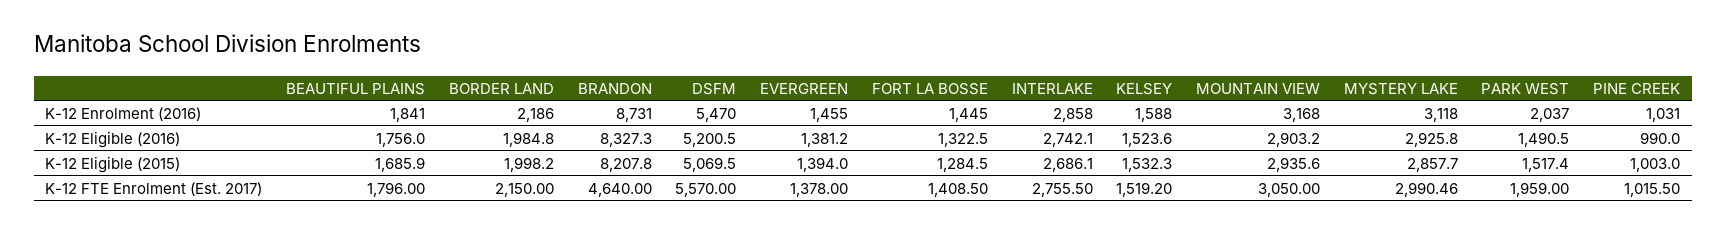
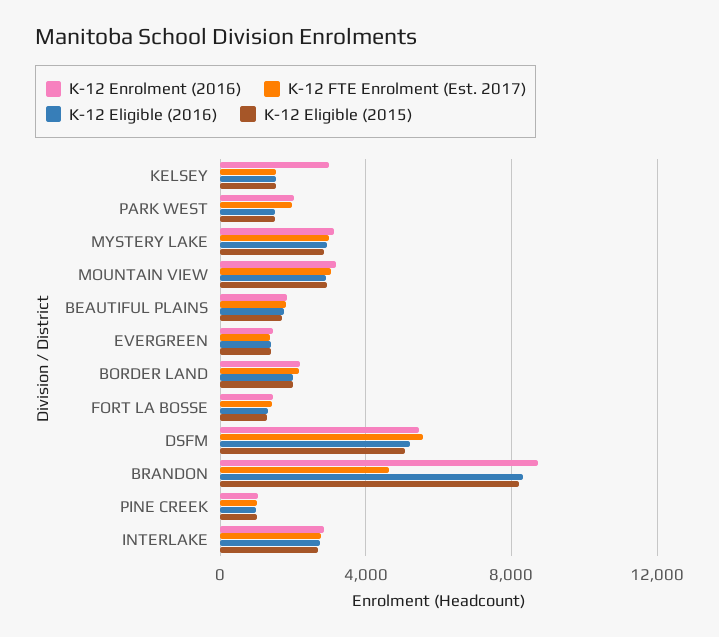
K-12 Enrolment (2016), KELSEY: 1588 -> 3000

